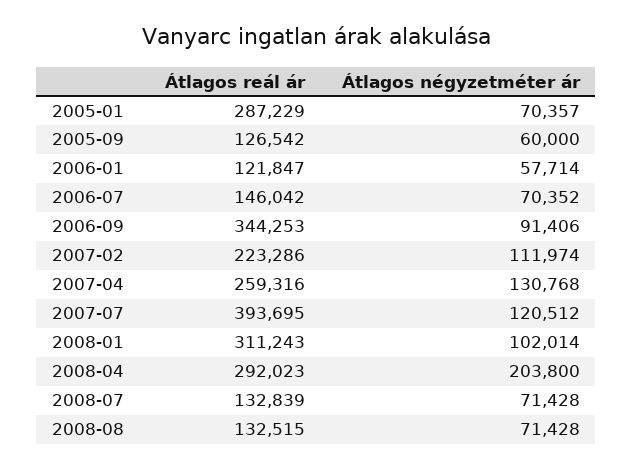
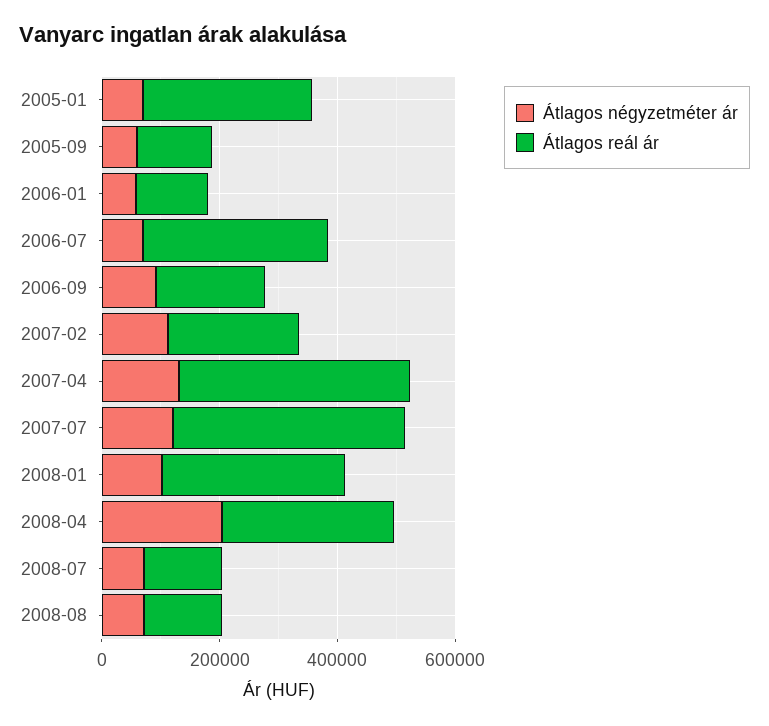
Átlagos reál ár, 2006-07: 146042 -> 300000
Átlagos reál ár, 2006-09: 344253 -> 200000
Átlagos reál ár, 2007-04: 259316 -> 400000

